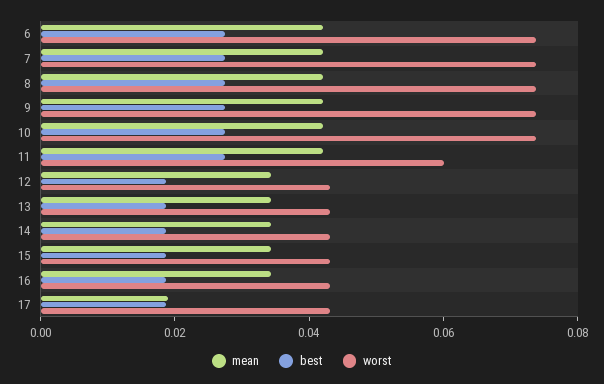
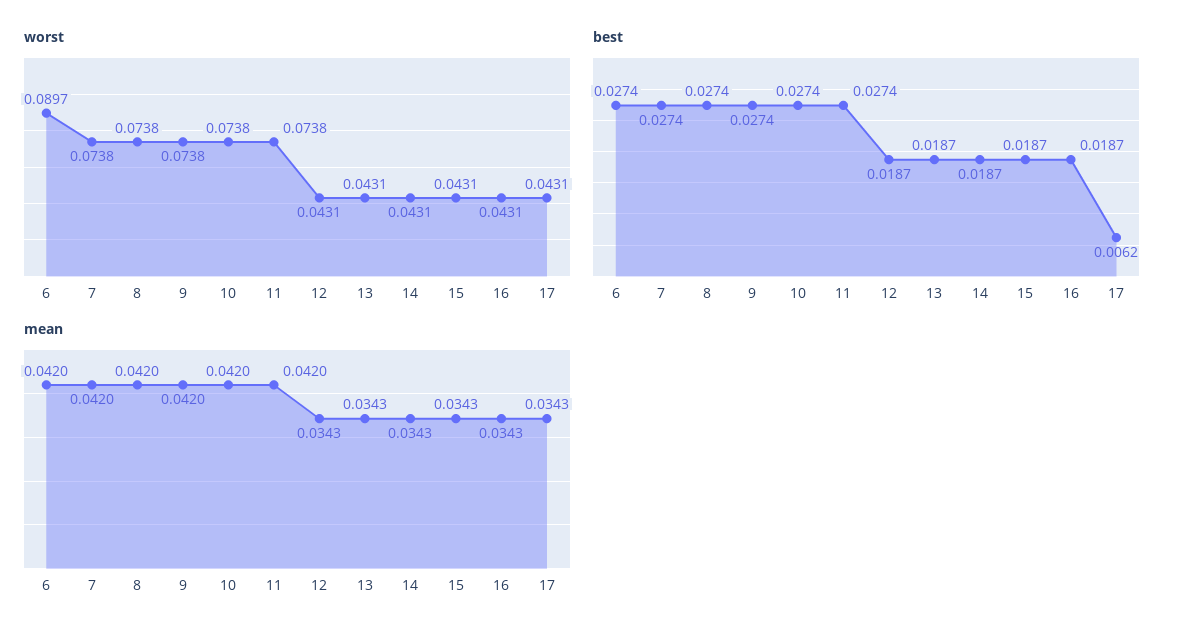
worst, 6: 0.075 -> 0.0897
worst, 11: 0.06 -> 0.0738
mean, 17: 0.02 -> 0.0343
best, 17: 0.02 -> 0.0062

